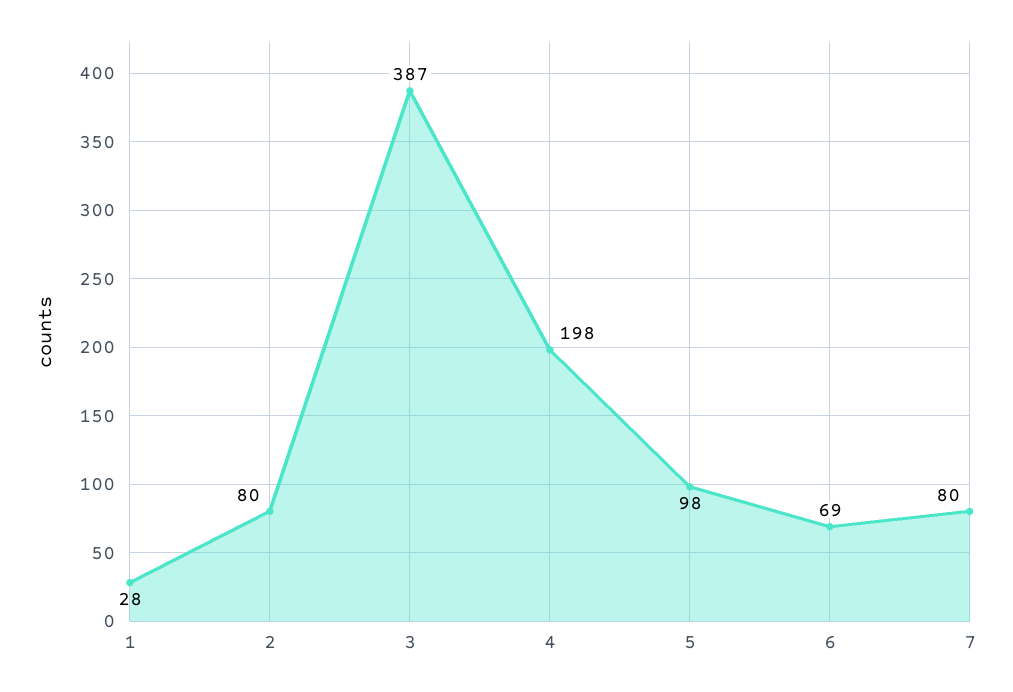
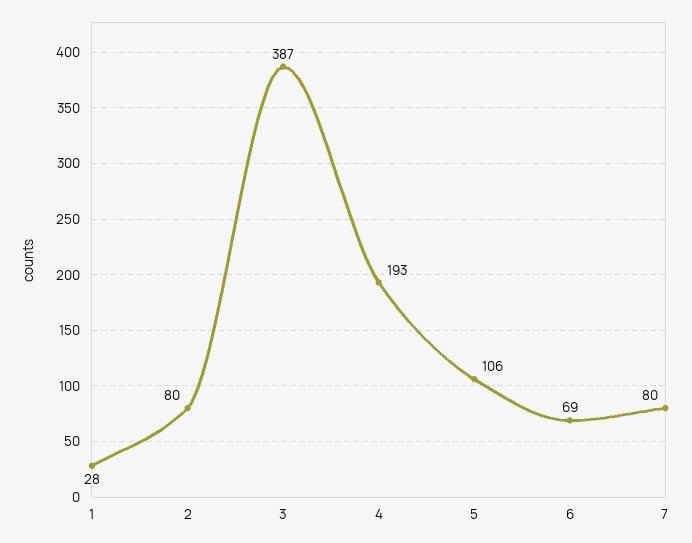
4: 198 -> 193
5: 98 -> 106

